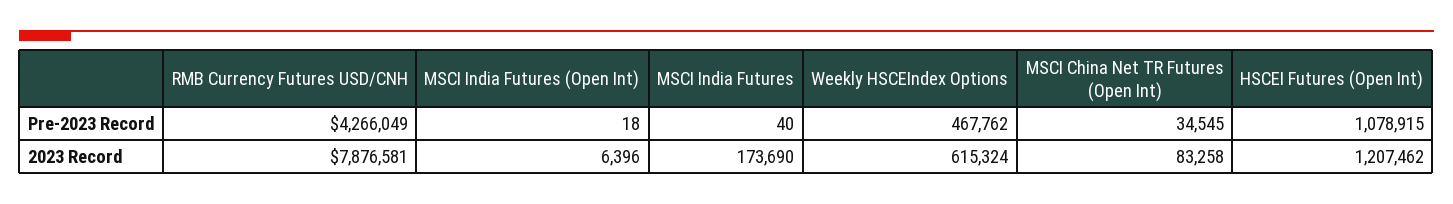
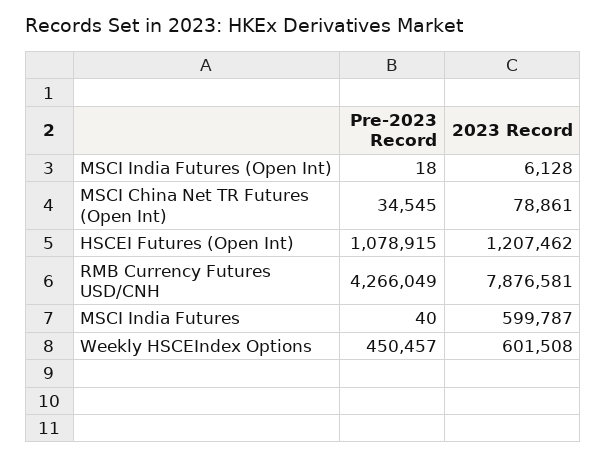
Weekly HSCEIndex Options, Pre-2023 Record: 467762 -> 450457
MSCI India Futures (Open Int), 2023 Record: 6396 -> 6128
MSCI India Futures, 2023 Record: 173690 -> 599787
Weekly HSCEIndex Options, 2023 Record: 615324 -> 601508
MSCI China Net TR Futures (Open Int), 2023 Record: 83258 -> 78861

